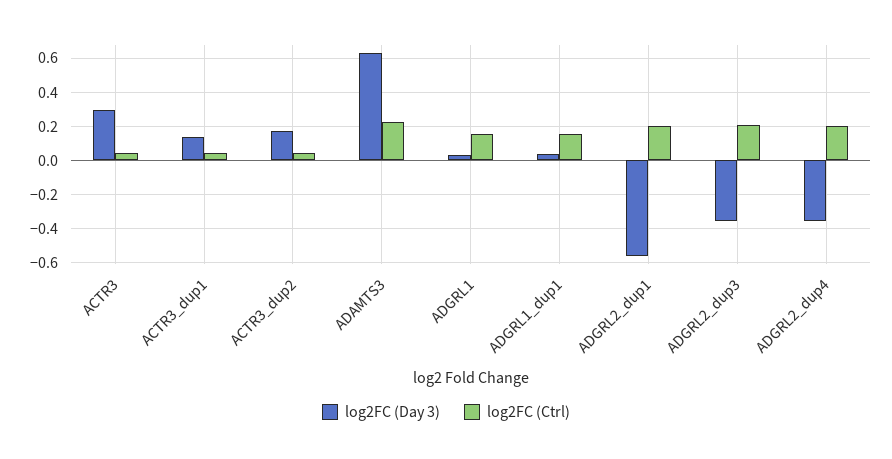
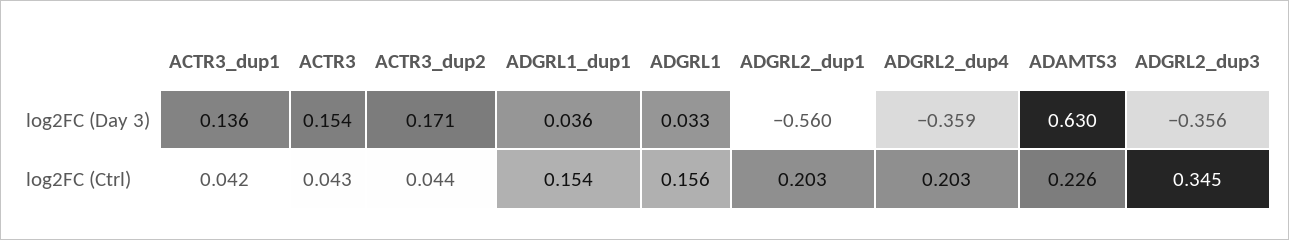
log2FC (Day 3), ACTR3: 0.3 -> 0.154
log2FC (Ctrl), ADGRL2_dup3: 0.2 -> 0.345

